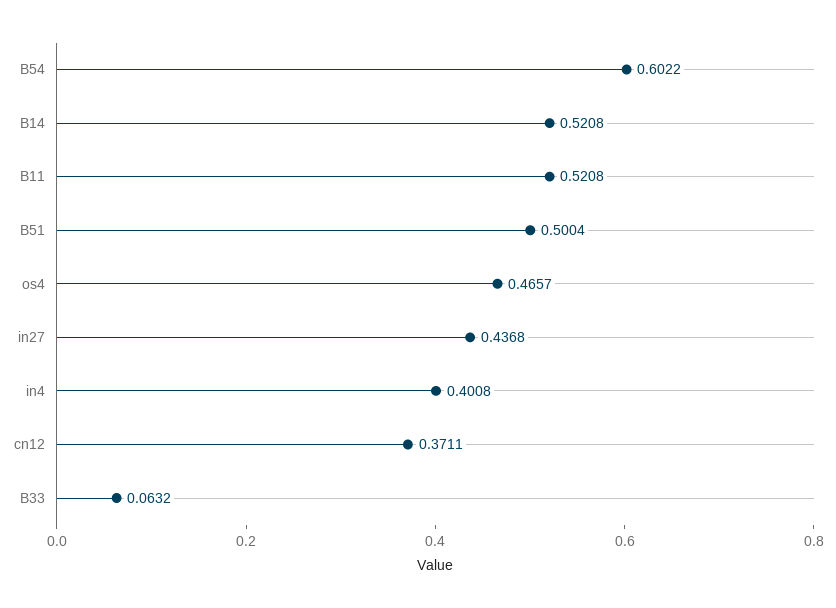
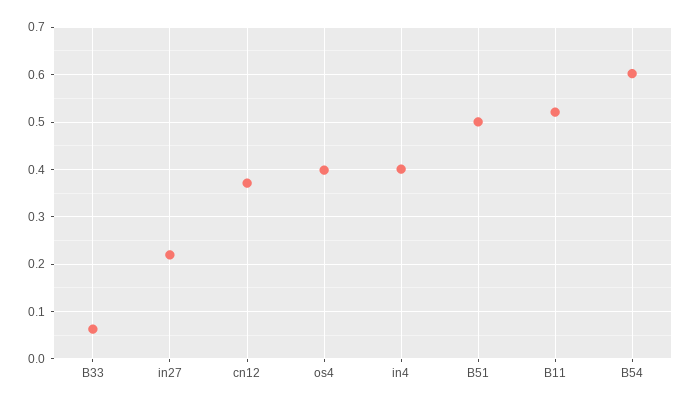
B14: 0.5208 -> none
os4: 0.4657 -> 0.4
in27: 0.4368 -> 0.22

